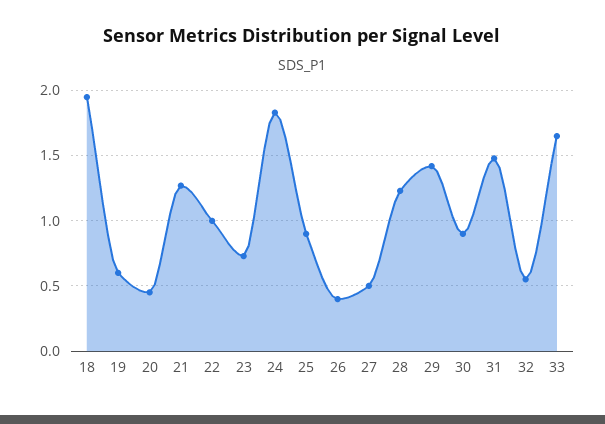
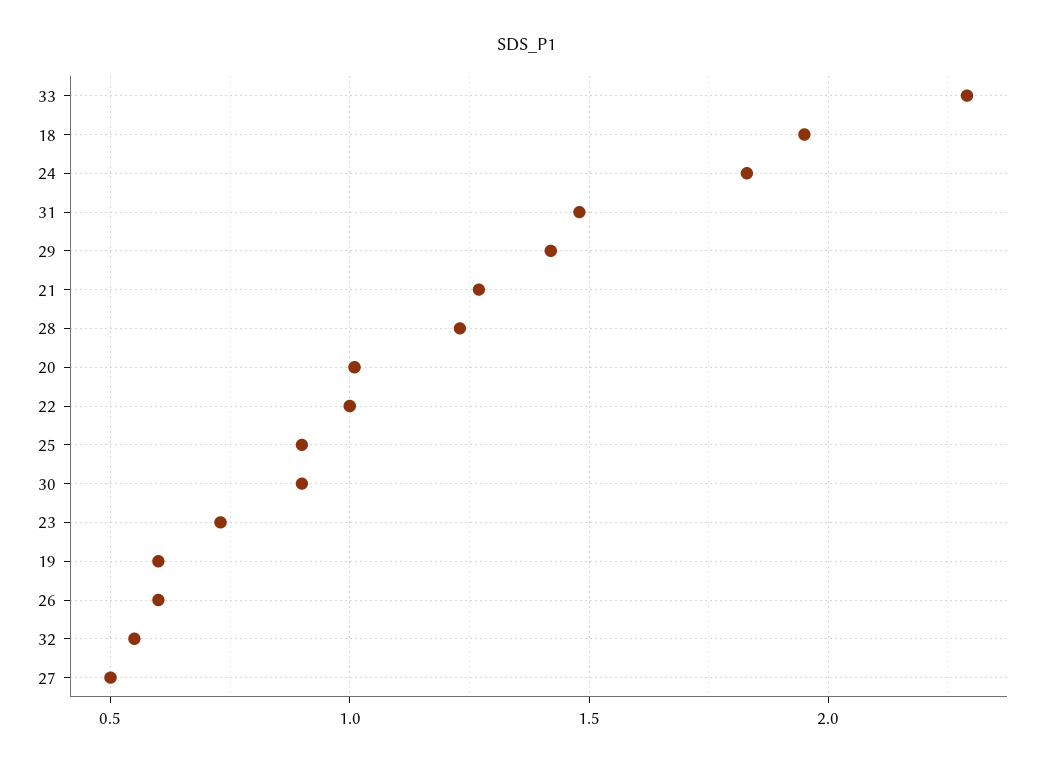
20: 0.45 -> 1
26: 0.4 -> 0.6
33: 1.65 -> 2.3

